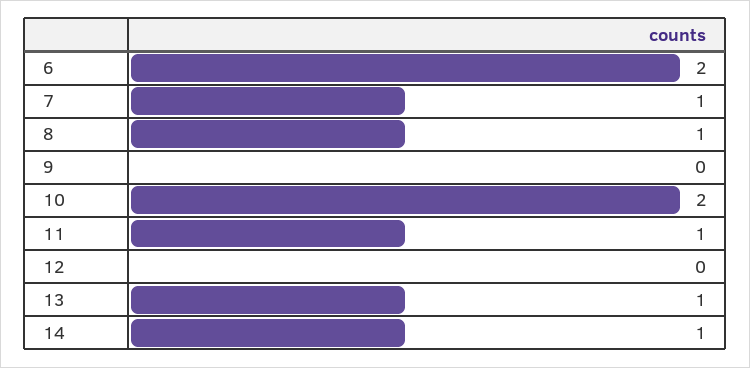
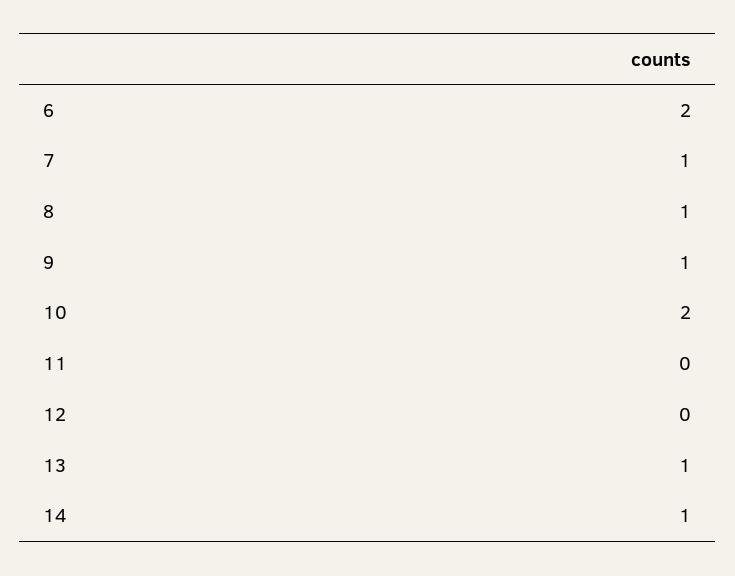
9: 0 -> 1
11: 1 -> 0

